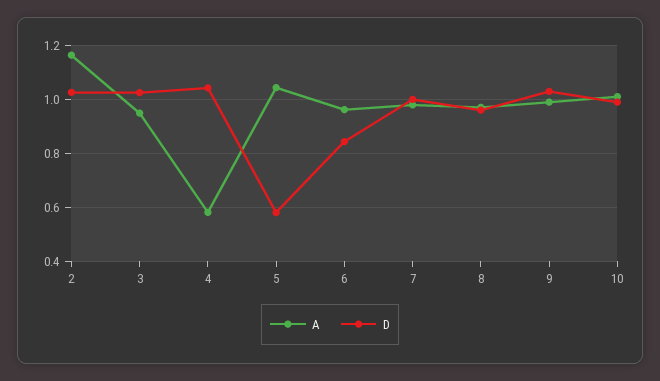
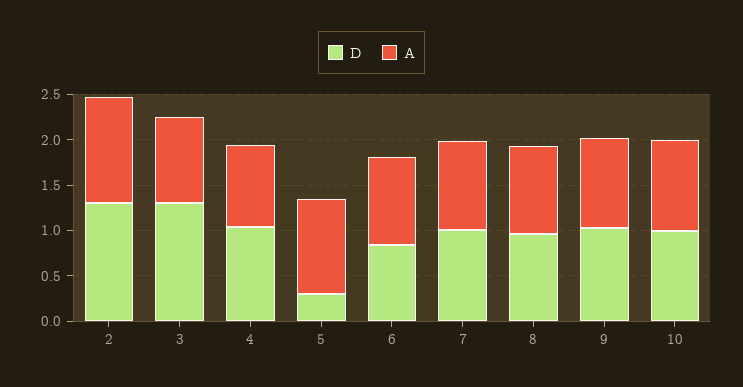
D, 2: 1.025 -> 1.3
D, 3: 1.025 -> 1.3
A, 4: 0.575 -> 0.9
D, 5: 0.575 -> 0.3

